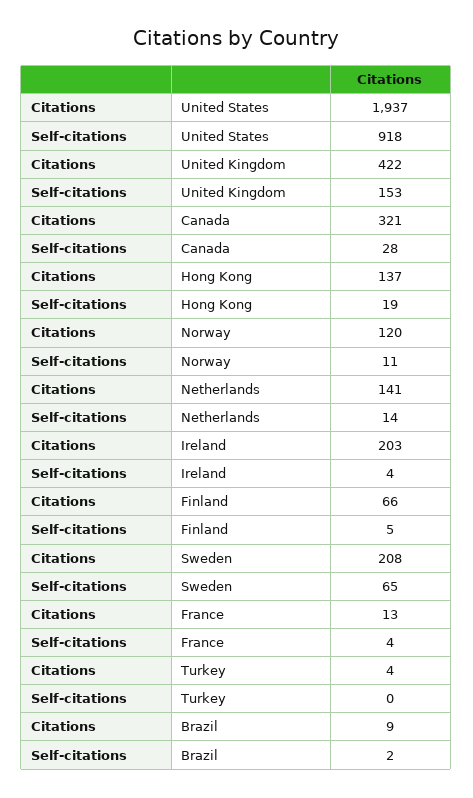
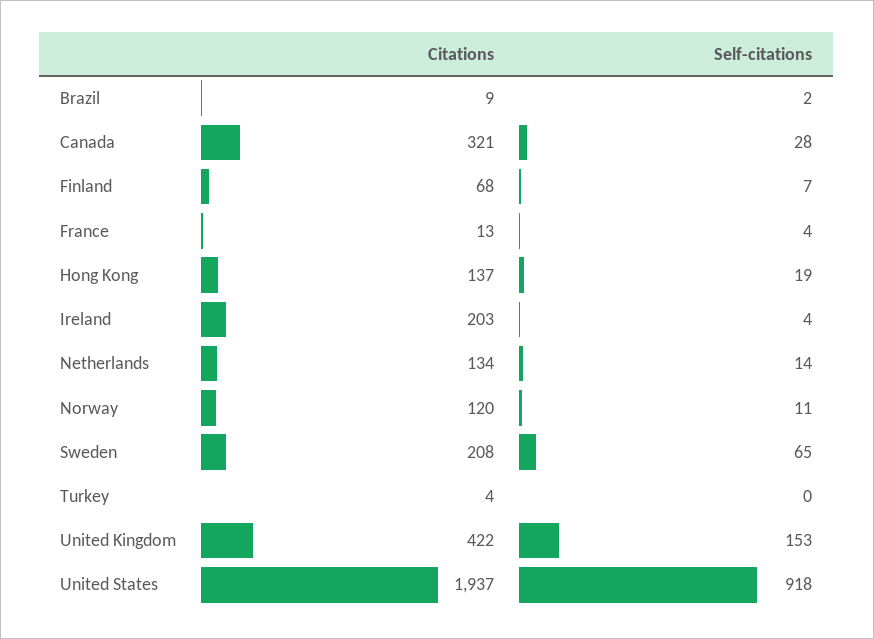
Citations, Netherlands: 141 -> 134
Citations, Finland: 66 -> 68
Self-citations, Finland: 5 -> 7

